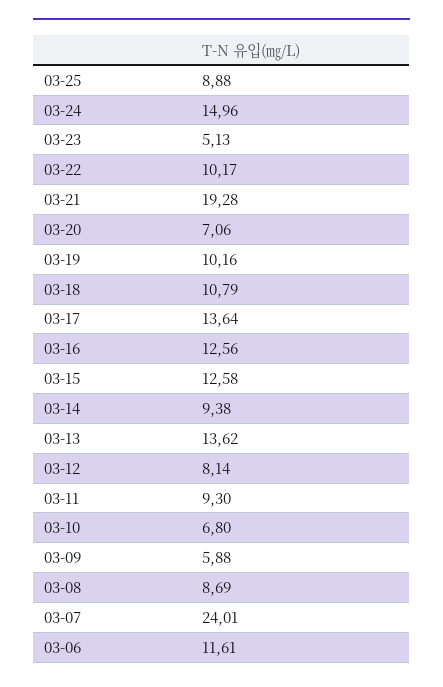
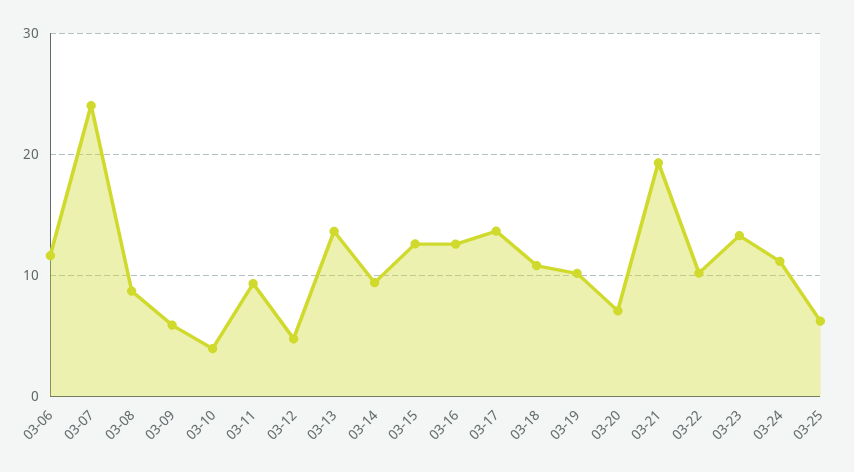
03-25: 8.88 -> 6
03-24: 14.96 -> 11
03-23: 5.13 -> 13
03-12: 8.14 -> 5
03-10: 6.8 -> 4

